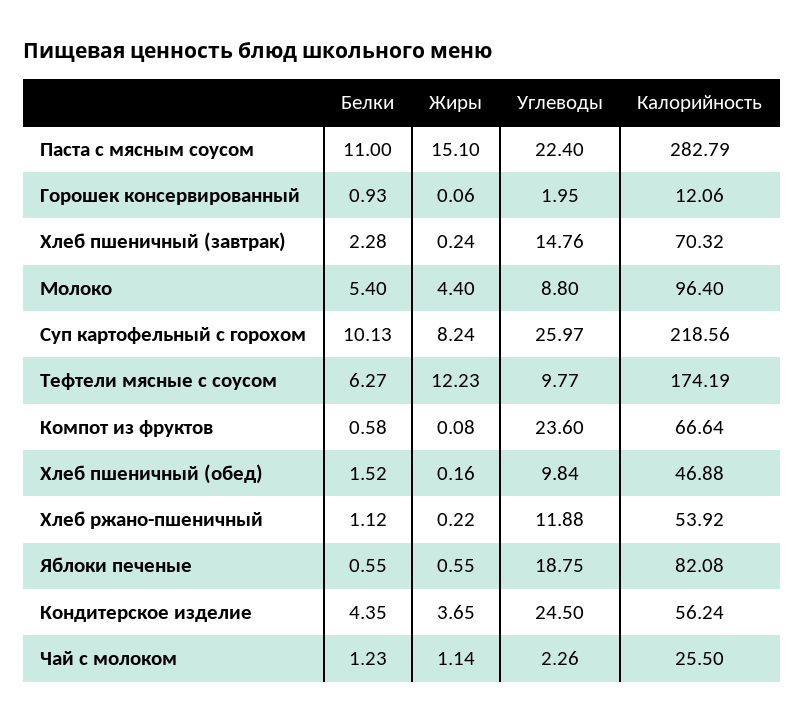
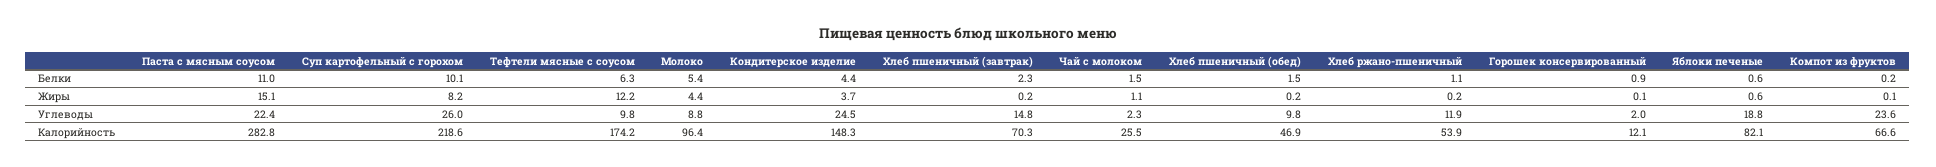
Белки, Компот из фруктов: 0.58 -> 0.2
Калорийность, Кондитерское изделие: 56.24 -> 148.3
Белки, Чай с молоком: 1.23 -> 1.5

